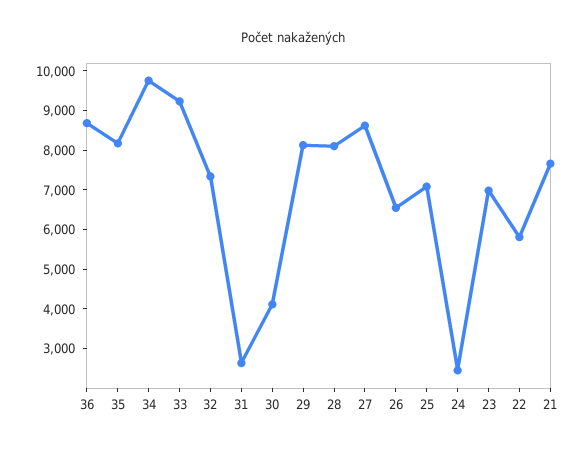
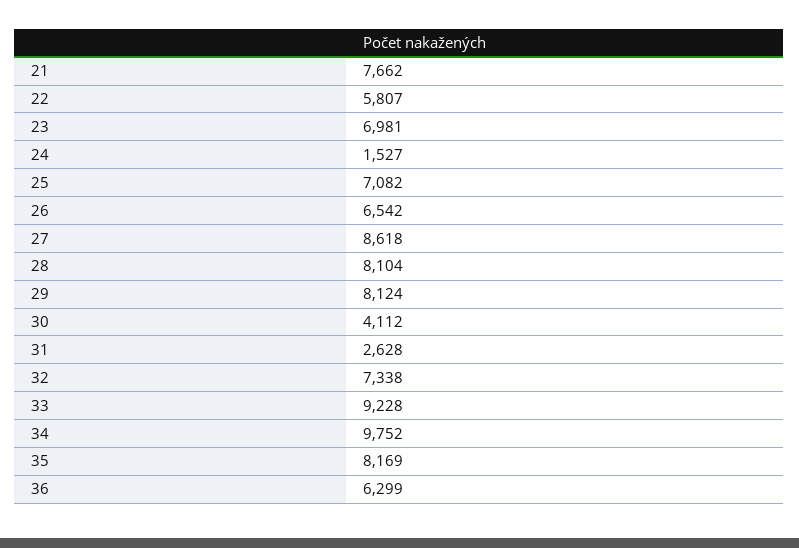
36: 8750 -> 6299
24: 2500 -> 1527

